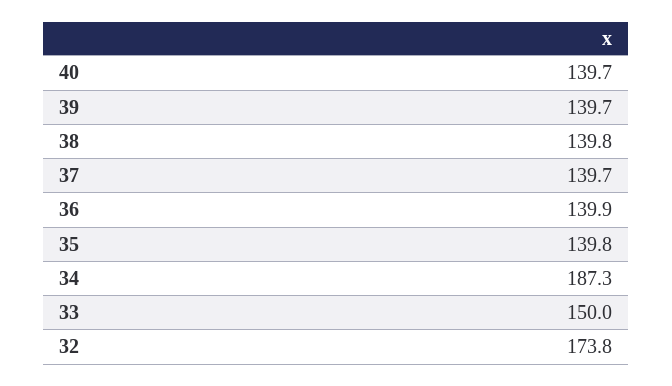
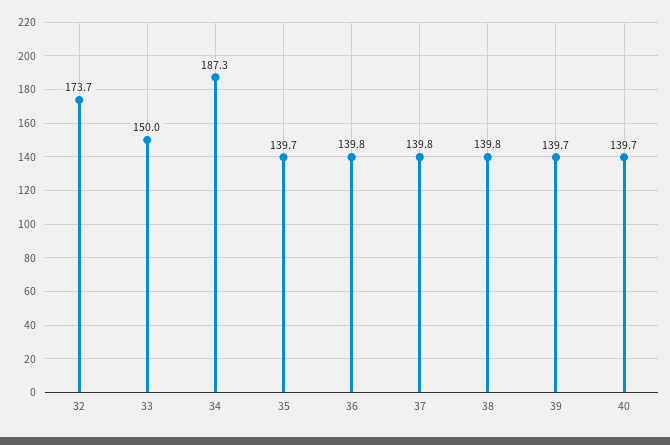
37: 139.7 -> 139.8
36: 139.9 -> 139.8
35: 139.8 -> 139.7
32: 173.8 -> 173.7

